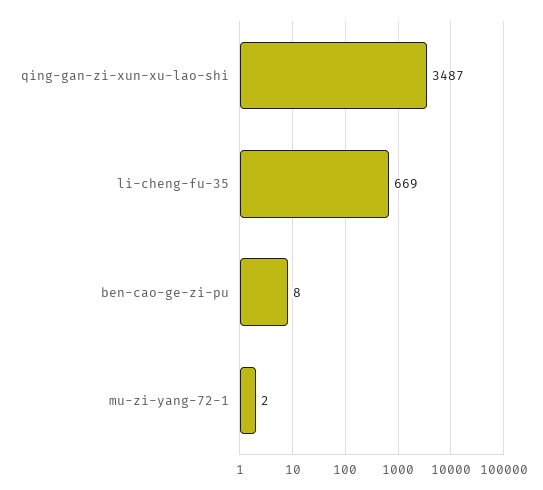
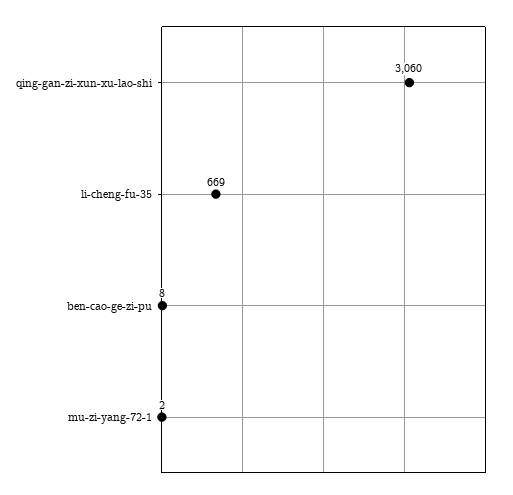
qing-gan-zi-xun-xu-lao-shi: 3487 -> 3060

